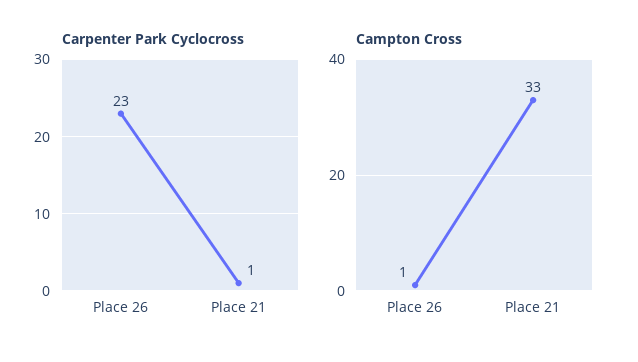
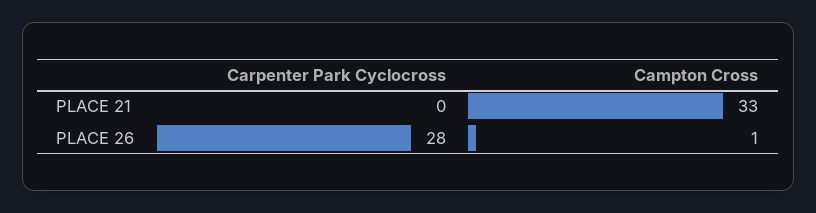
Carpenter Park Cyclocross, Place 26: 23 -> 28
Carpenter Park Cyclocross, Place 21: 1 -> 0

